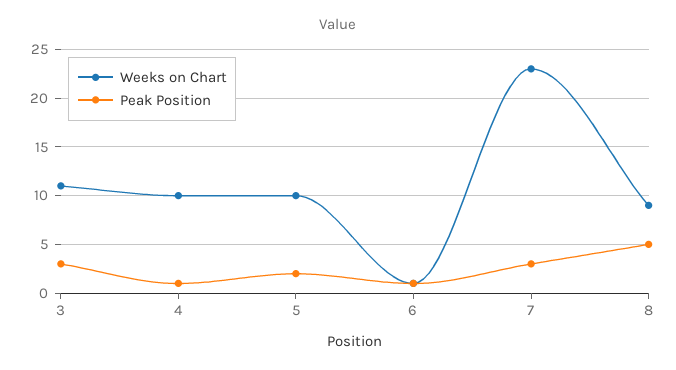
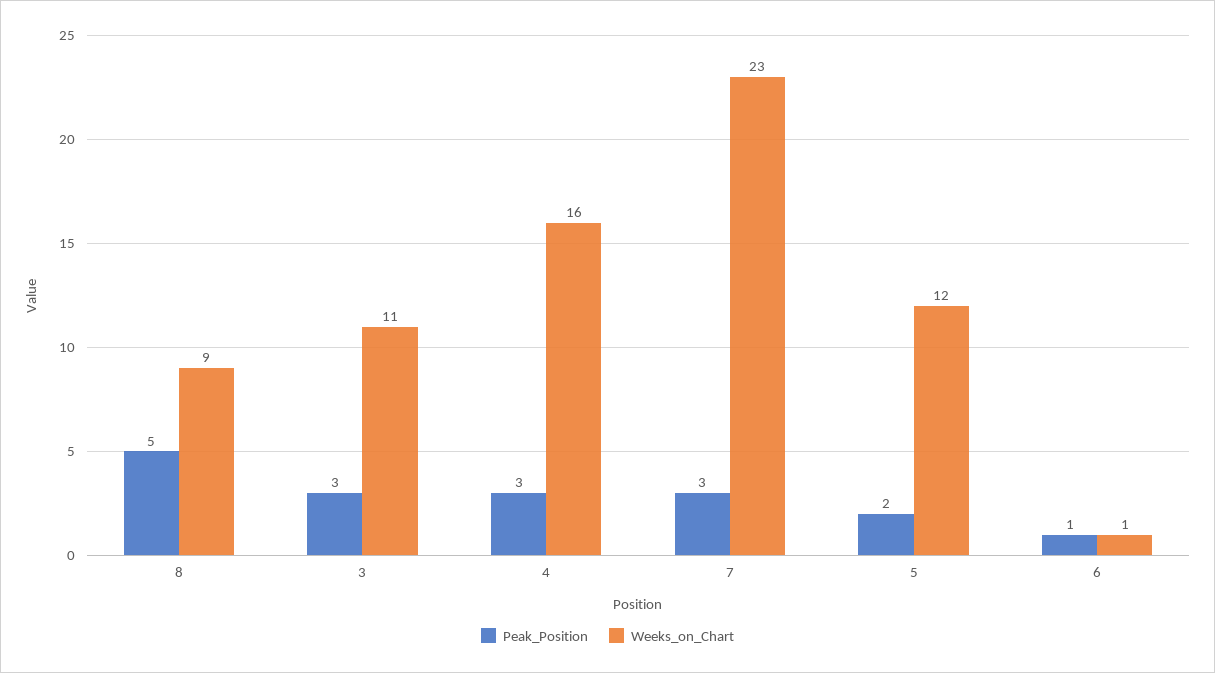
Weeks on Chart, 4: 10 -> 16
Peak Position, 4: 1 -> 3
Weeks on Chart, 5: 10 -> 12

